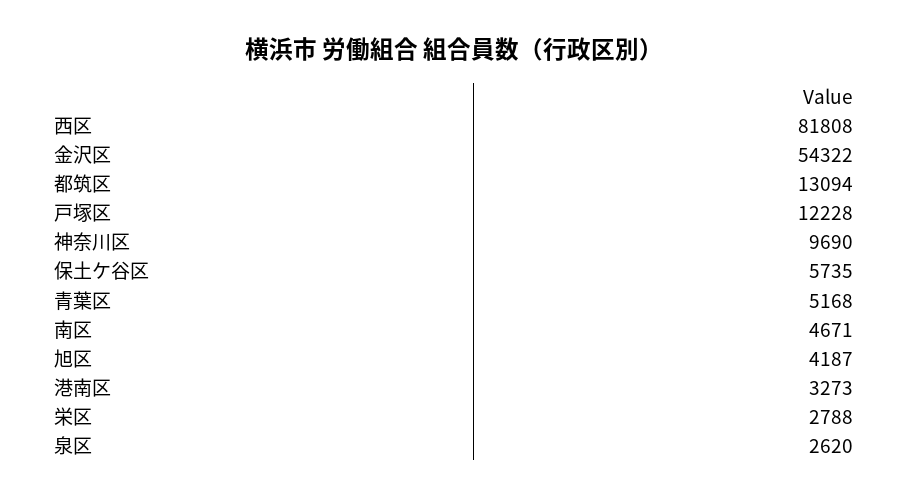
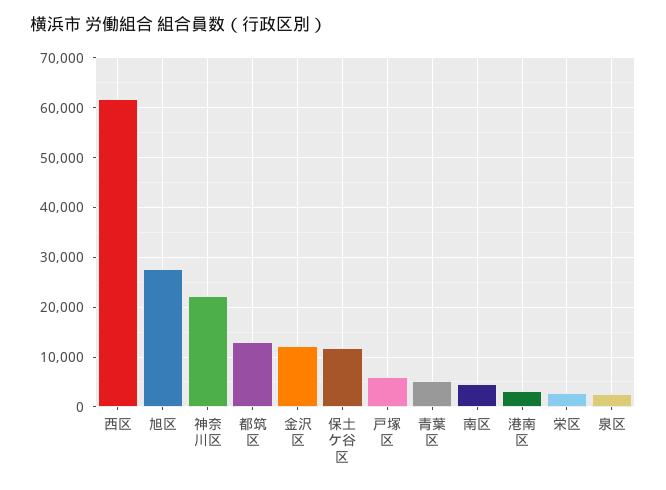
西区: 81808 -> 62000
金沢区: 54322 -> 12000
戸塚区: 12228 -> 6000
神奈川区: 9690 -> 22000
保土ケ谷区: 5735 -> 12000
旭区: 4187 -> 28000

